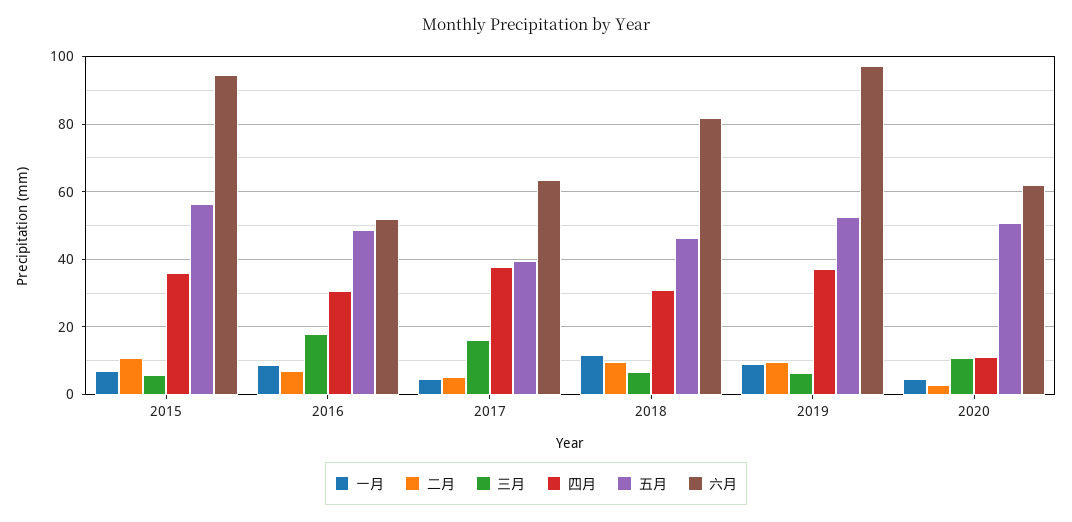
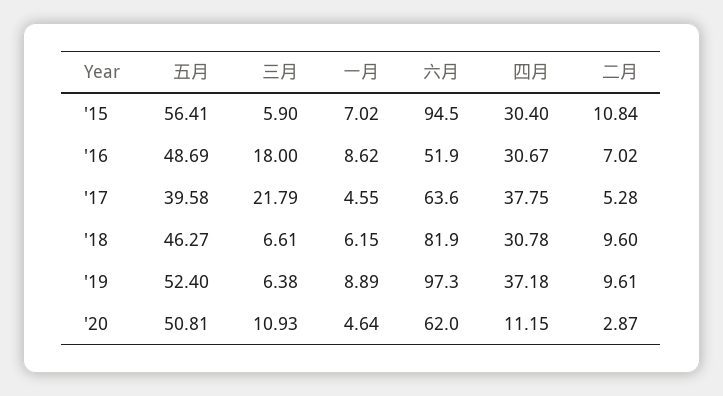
四月, 2015: 36 -> 30.4
三月, 2017: 16 -> 21.79
一月, 2018: 12 -> 6.15

